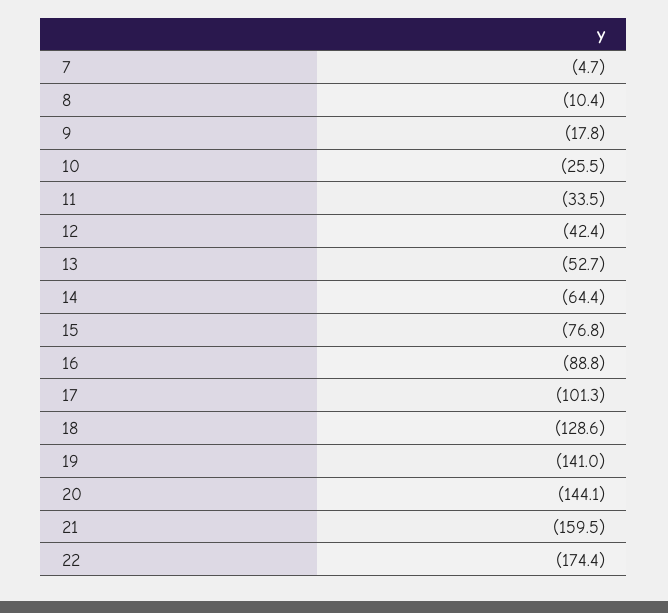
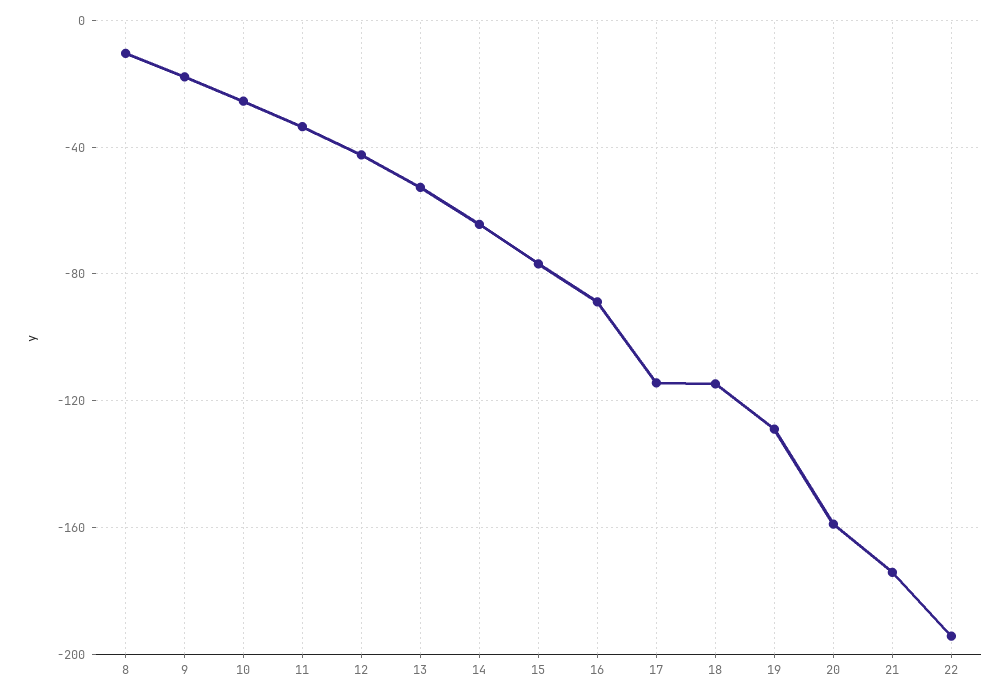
7: -4.7 -> none
17: -101.3 -> -115
18: -128.6 -> -115
19: -141 -> -130
20: -144.1 -> -160
21: -159.5 -> -175
22: -174.4 -> -195

